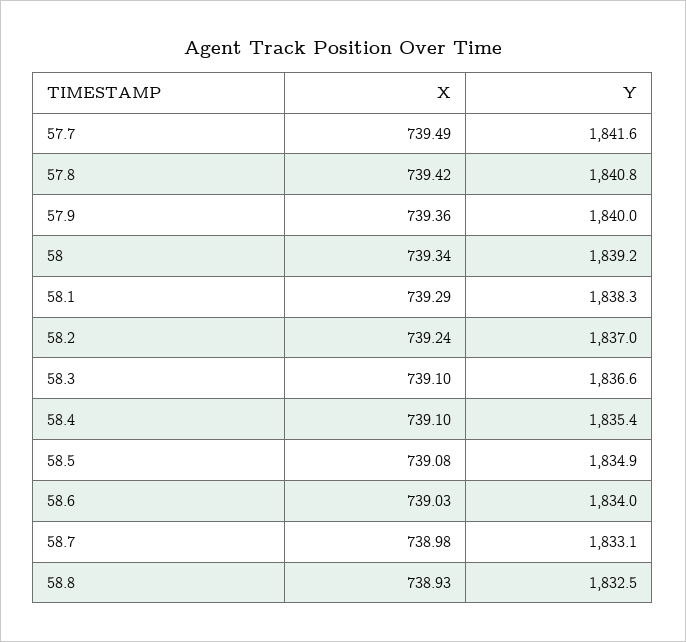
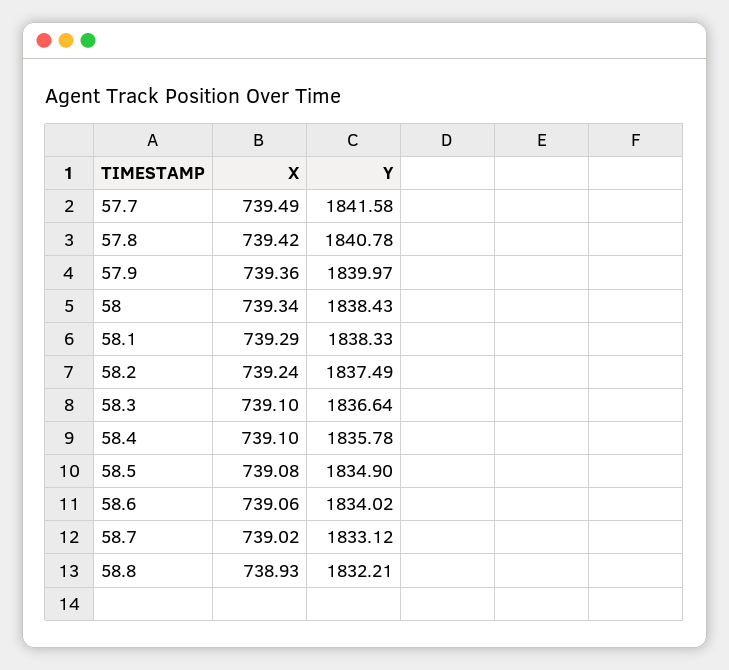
Y, 58: 1839.2 -> 1838.43
Y, 58.2: 1837 -> 1837.49
Y, 58.4: 1835.4 -> 1835.78
X, 58.6: 739.03 -> 739.06
X, 58.7: 738.98 -> 739.02
Y, 58.8: 1832.5 -> 1832.21

